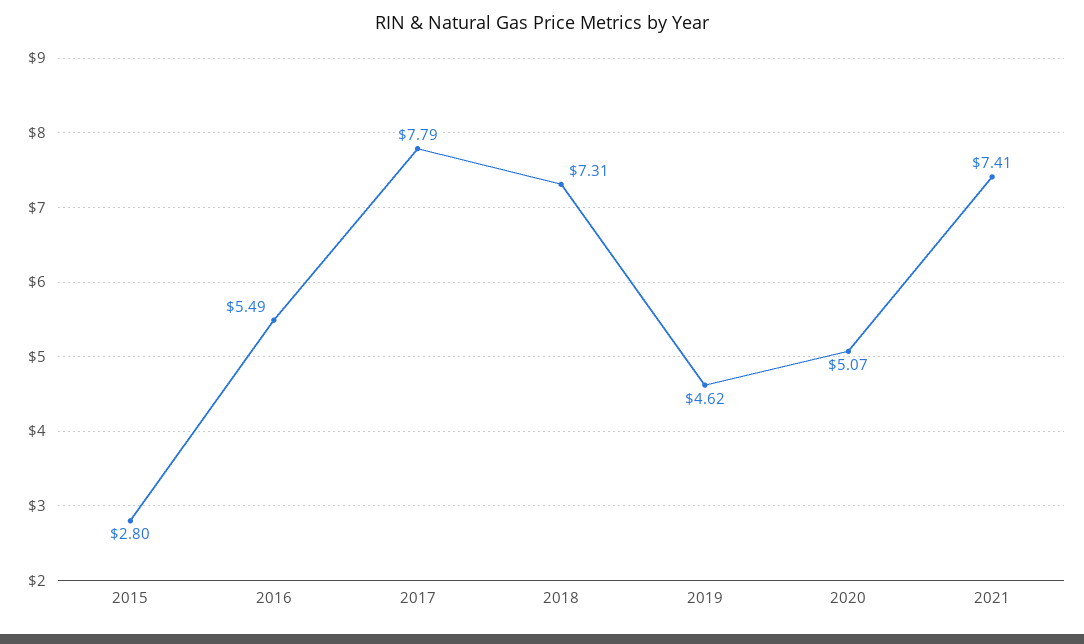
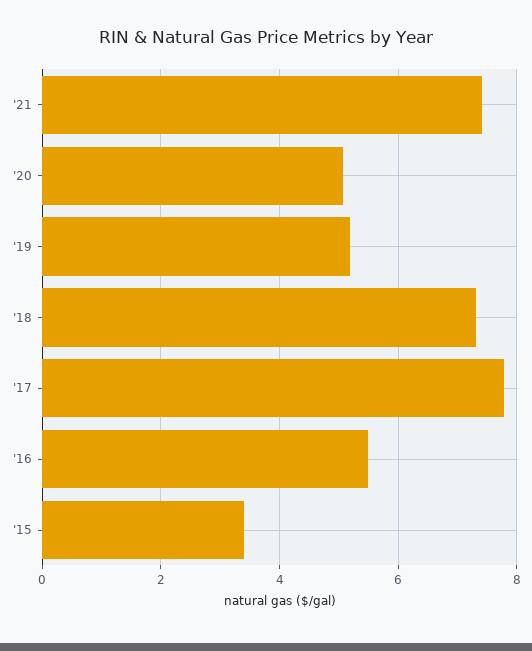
2015: 2.8 -> 3.4
2019: 4.62 -> 5.2

